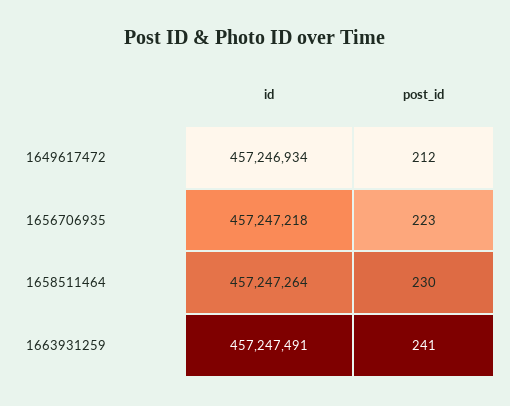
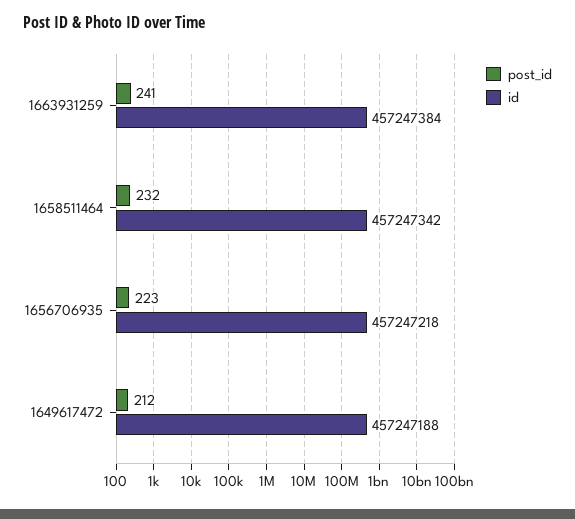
id, 1649617472: 457246934 -> 457247188
id, 1658511464: 457247264 -> 457247342
post_id, 1658511464: 230 -> 232
id, 1663931259: 457247491 -> 457247384

